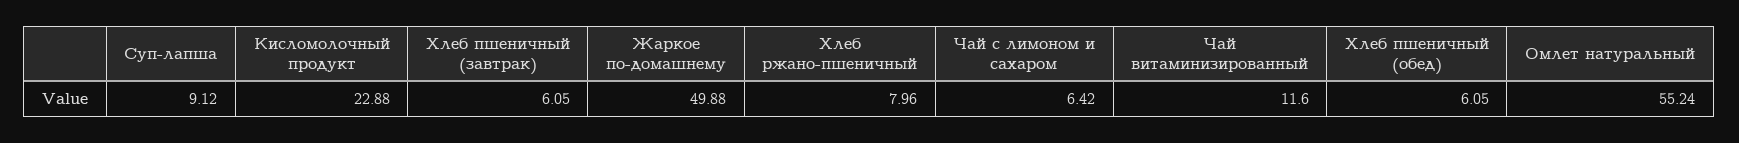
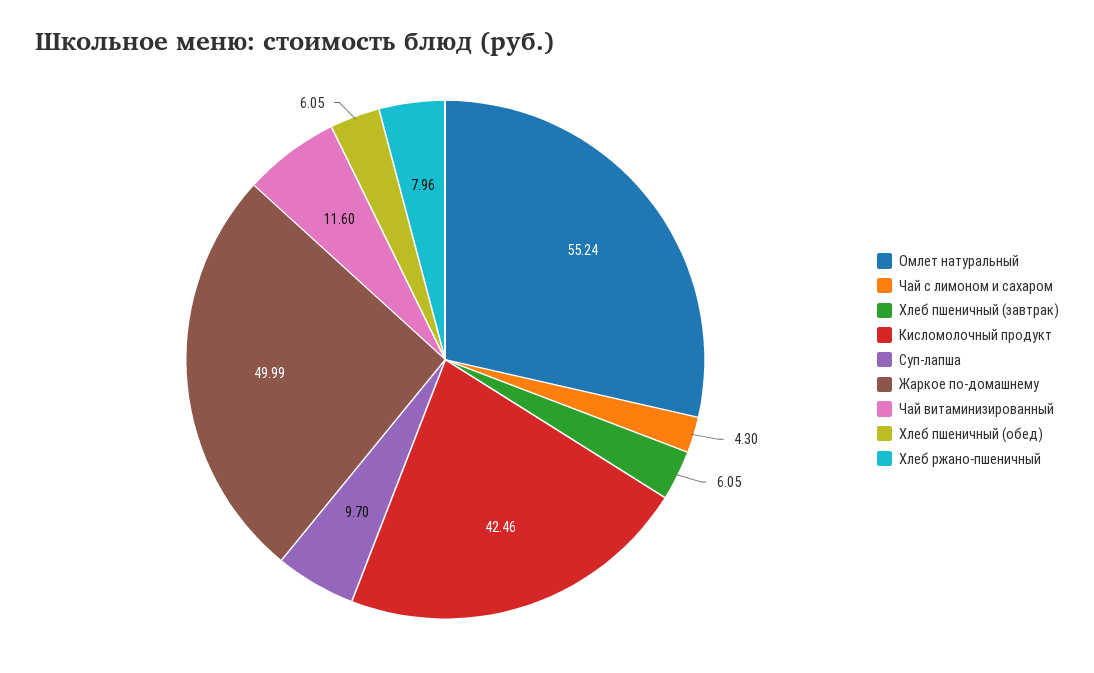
Суп-лапша: 9.12 -> 9.7
Кисломолочный продукт: 22.88 -> 42.46
Жаркое по-домашнему: 49.88 -> 49.99
Чай с лимоном и сахаром: 6.42 -> 4.3

